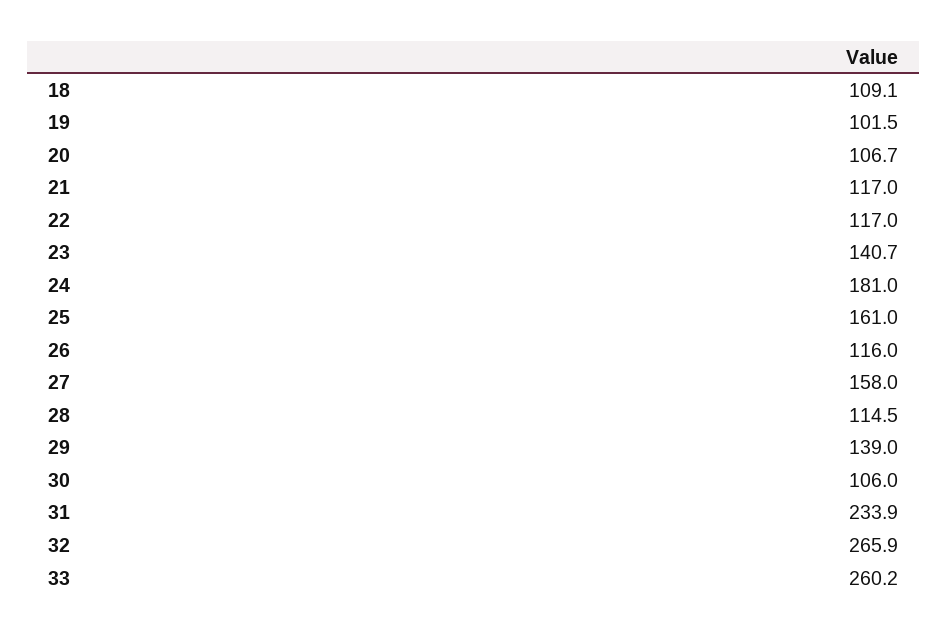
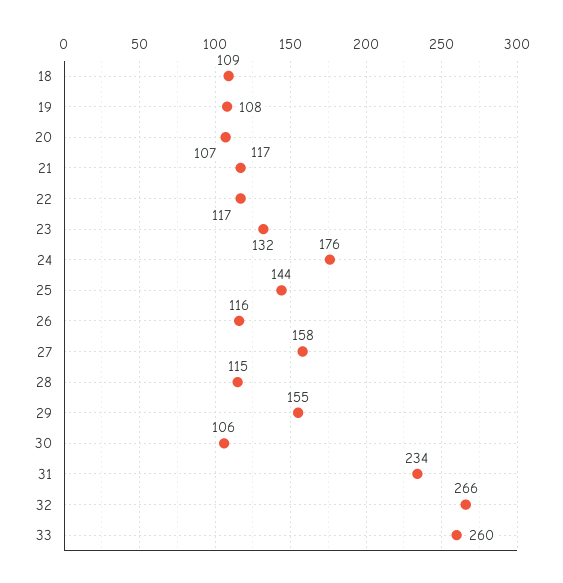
19: 101.5 -> 108
23: 140.7 -> 132
24: 181 -> 176
25: 161 -> 144
29: 139 -> 155

